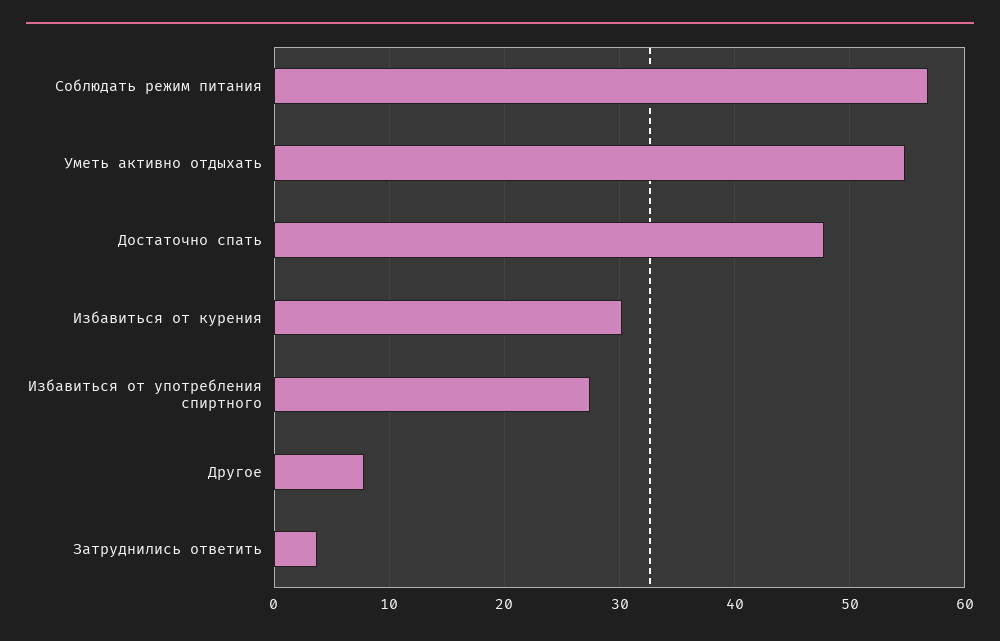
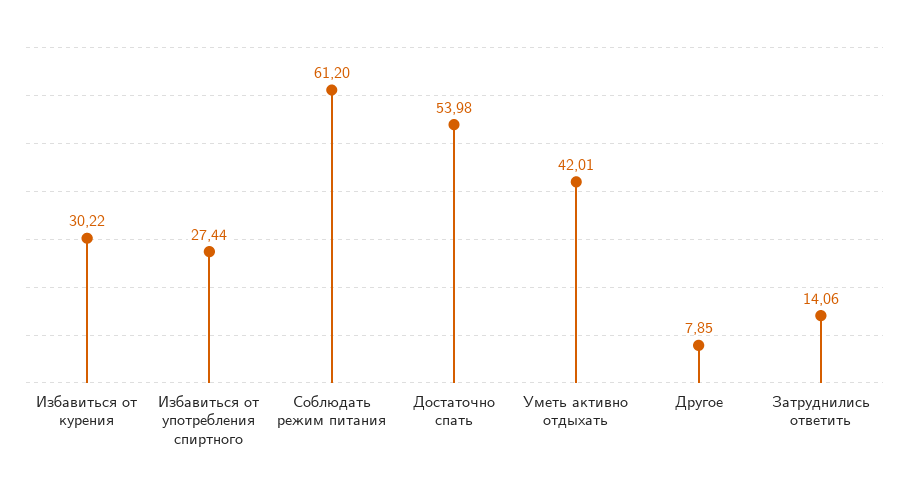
Соблюдать режим питания: 57 -> 61.2
Уметь активно отдыхать: 55 -> 42.01
Достаточно спать: 48 -> 53.98
Затруднились ответить: 4 -> 14.06

